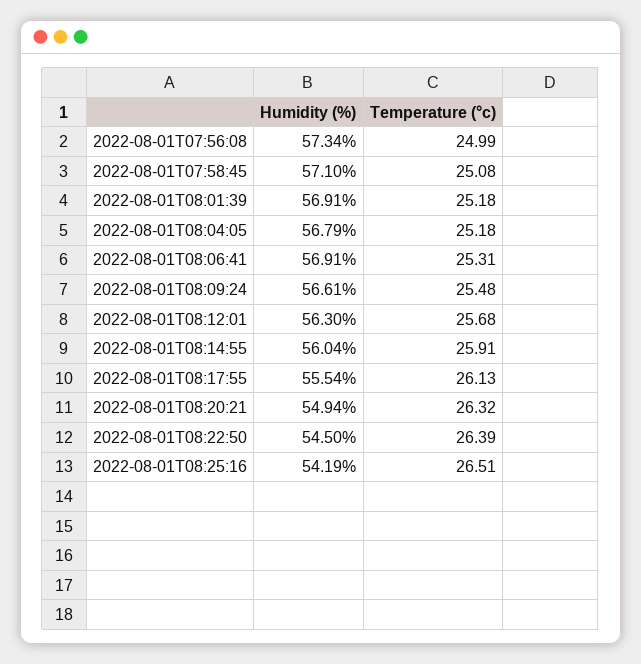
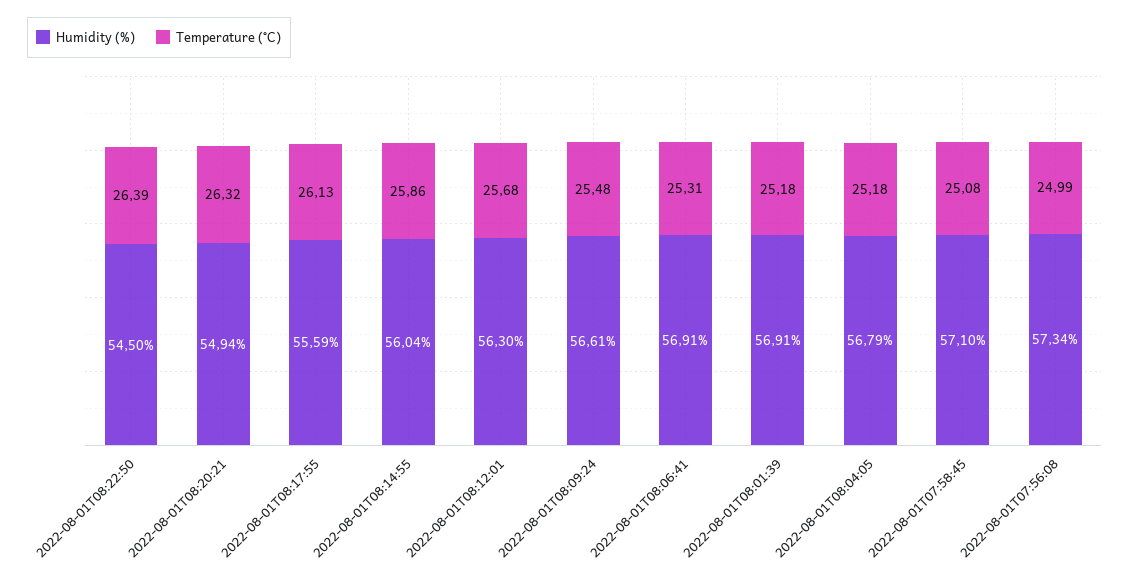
Temperature (°c), 2022-08-01T08:14:55: 25.91 -> 25.86
Humidity (%), 2022-08-01T08:17:55: 55.54 -> 55.59
Humidity (%), 2022-08-01T08:25:16: 54.19 -> none
Temperature (°c), 2022-08-01T08:25:16: 26.51 -> none

